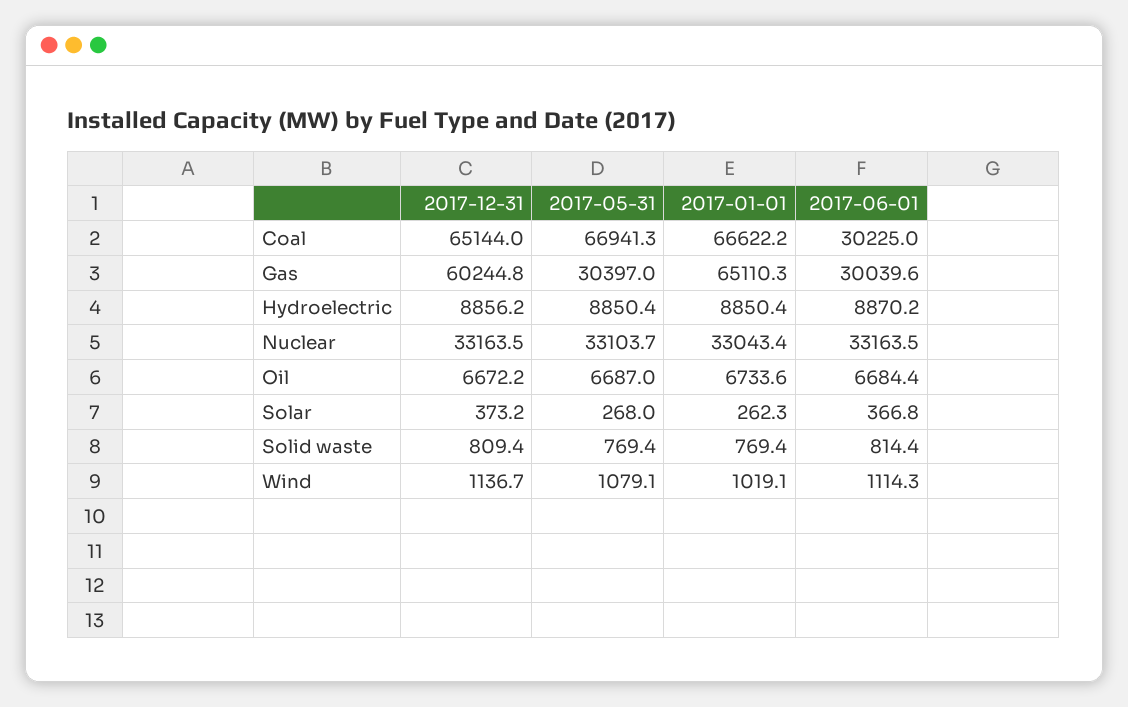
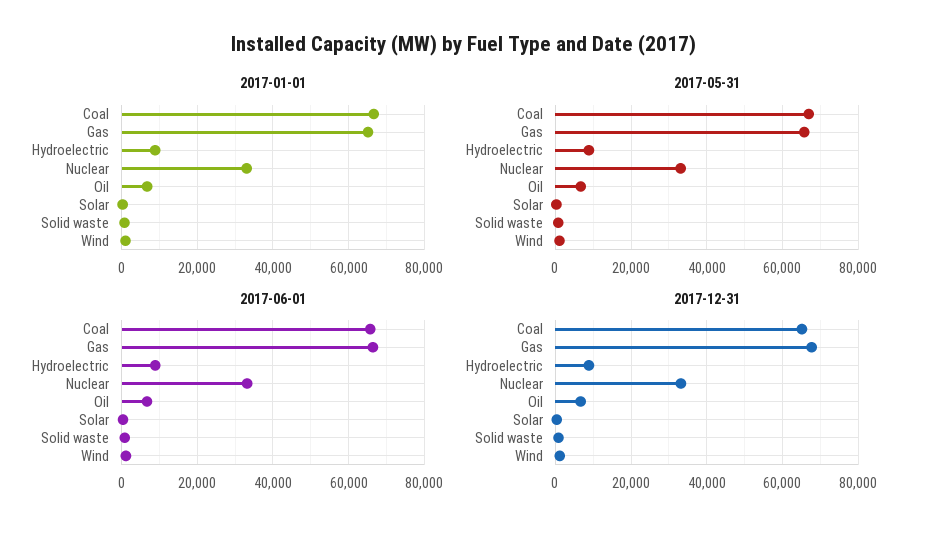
2017-06-01, Coal: 30225 -> 66000
2017-12-31, Gas: 60244.8 -> 68000
2017-05-31, Gas: 30397 -> 66000
2017-06-01, Gas: 30039.6 -> 66000

